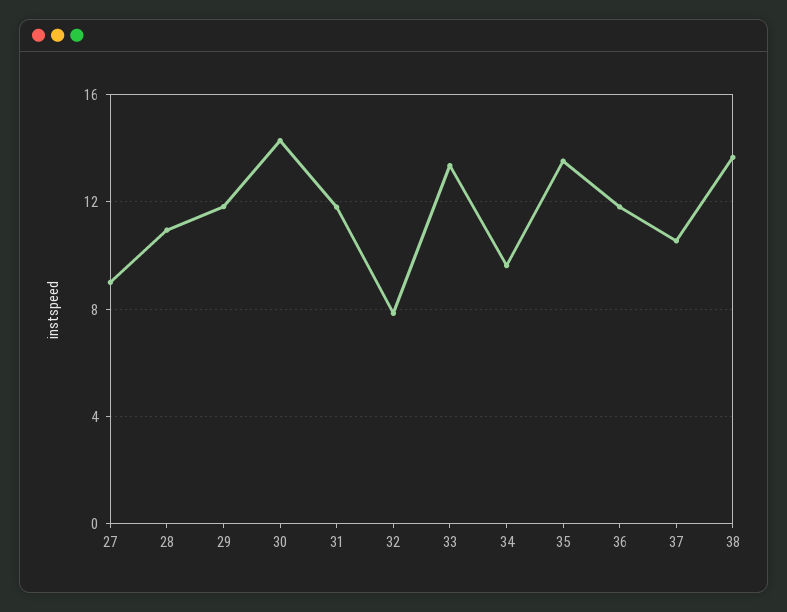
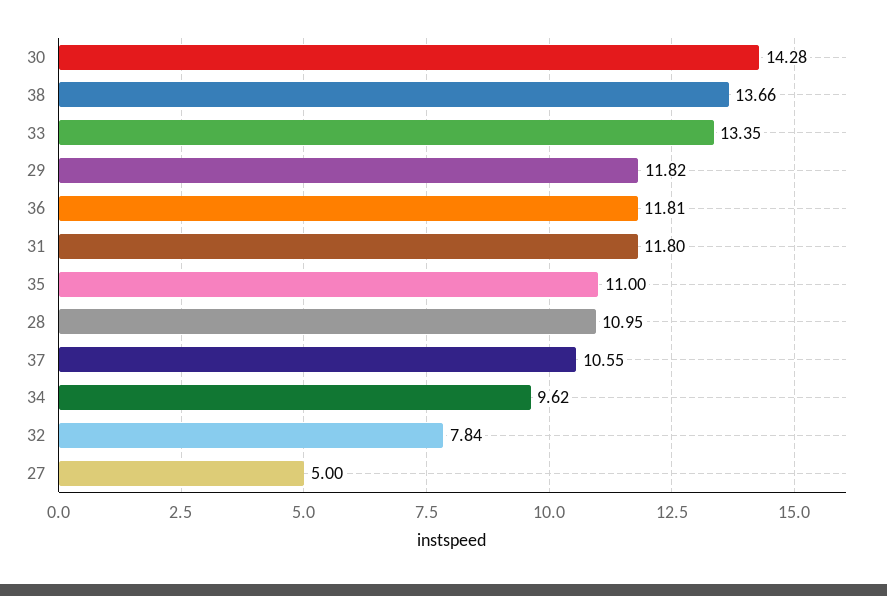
27: 9 -> 5
35: 13.5 -> 11

